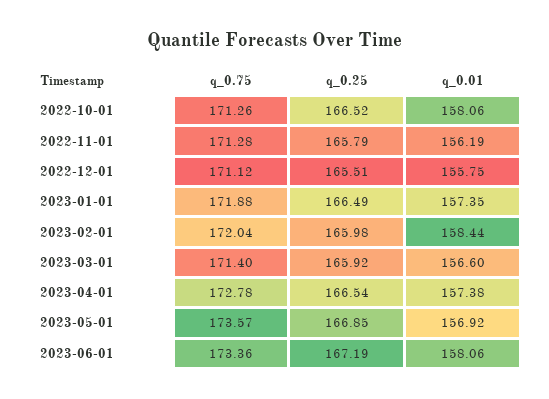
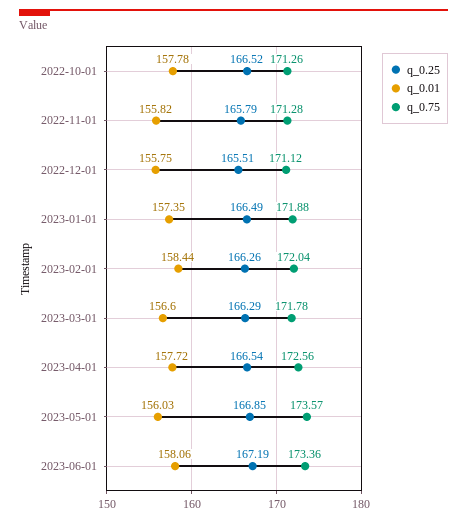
q_0.01, 2022-10-01: 158.06 -> 157.78
q_0.01, 2022-11-01: 156.19 -> 155.82
q_0.25, 2023-02-01: 165.98 -> 166.26
q_0.75, 2023-03-01: 171.4 -> 171.78
q_0.25, 2023-03-01: 165.92 -> 166.29
q_0.75, 2023-04-01: 172.78 -> 172.56
q_0.01, 2023-04-01: 157.38 -> 157.72
q_0.01, 2023-05-01: 156.92 -> 156.03

